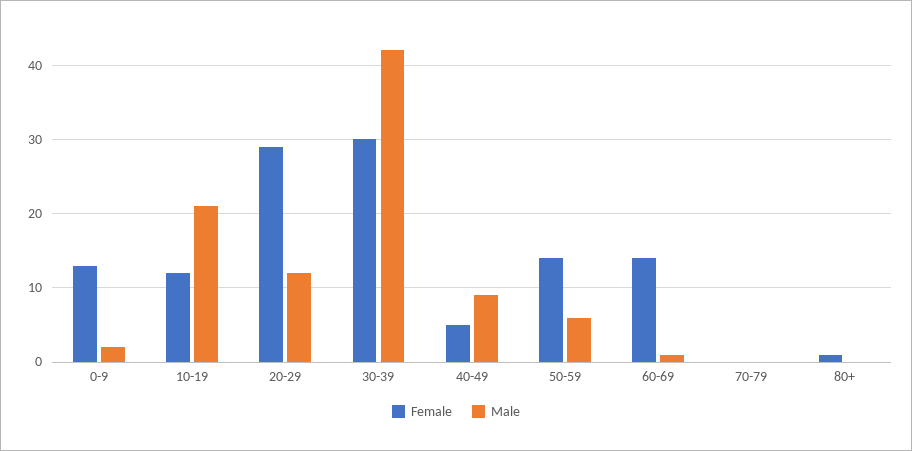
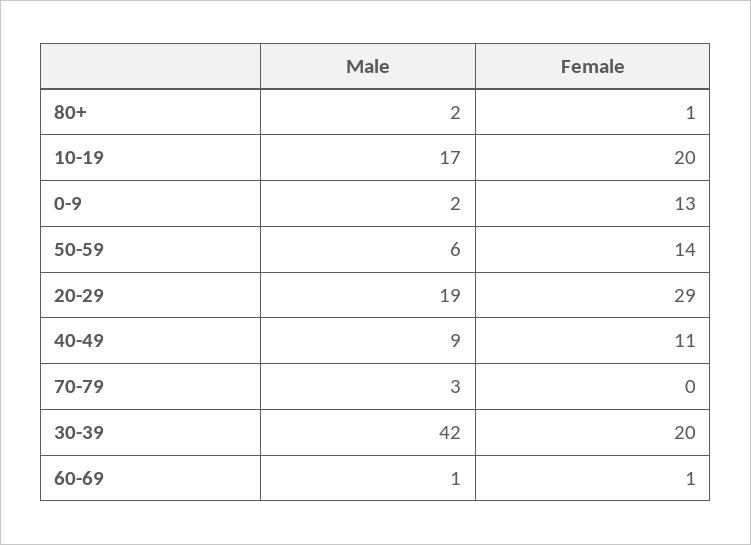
Female, 10-19: 12 -> 20
Male, 10-19: 21 -> 17
Male, 20-29: 12 -> 19
Female, 30-39: 30 -> 20
Female, 40-49: 5 -> 11
Female, 60-69: 14 -> 1
Male, 70-79: 0 -> 3
Male, 80+: 0 -> 2

